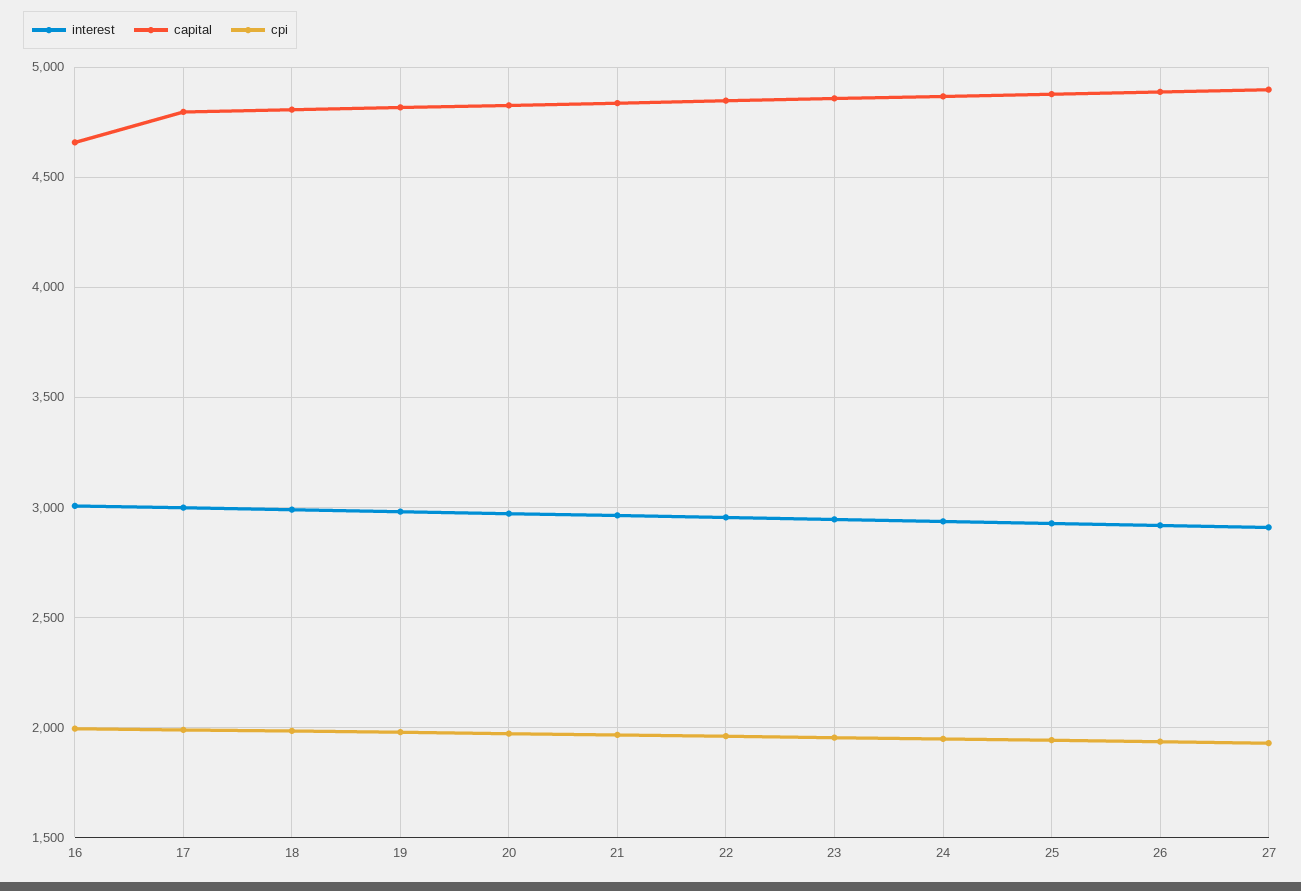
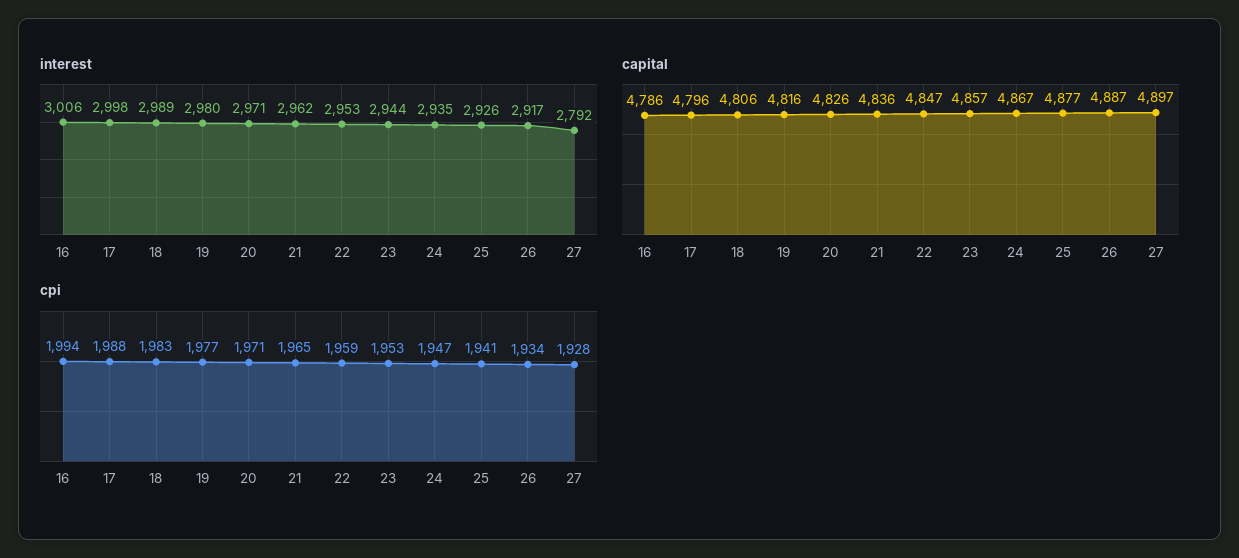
capital, 16: 4650 -> 4786
interest, 27: 2900 -> 2792

